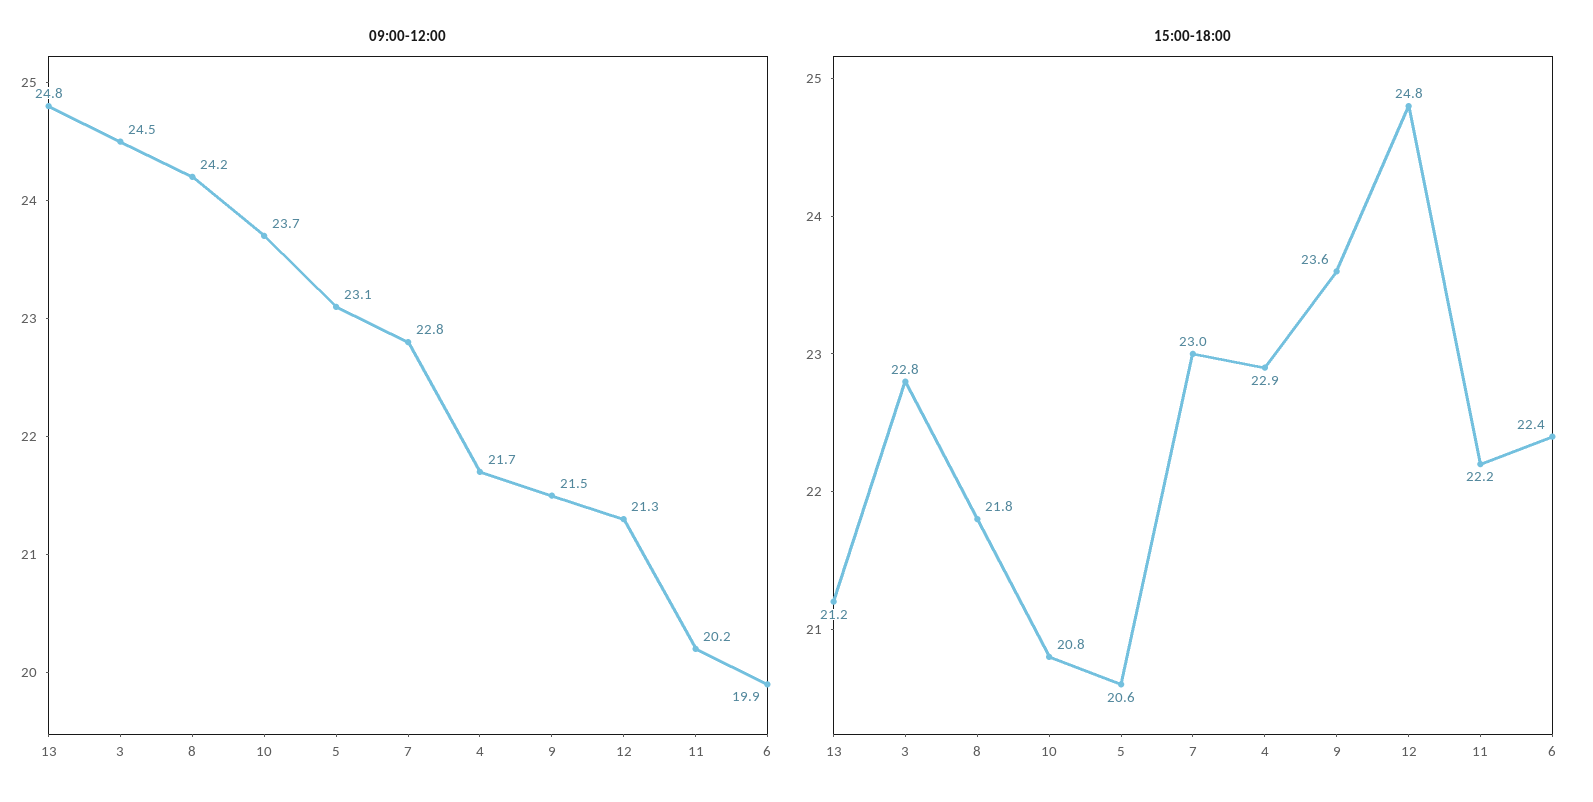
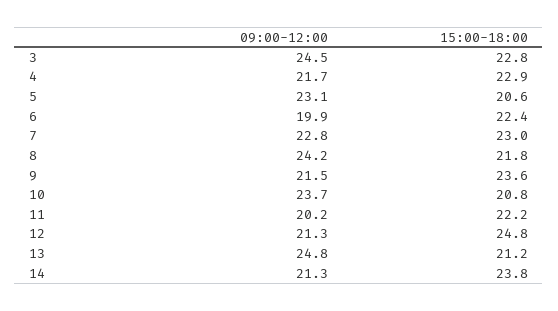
09:00-12:00, 14: none -> 21.3
15:00-18:00, 14: none -> 23.8

